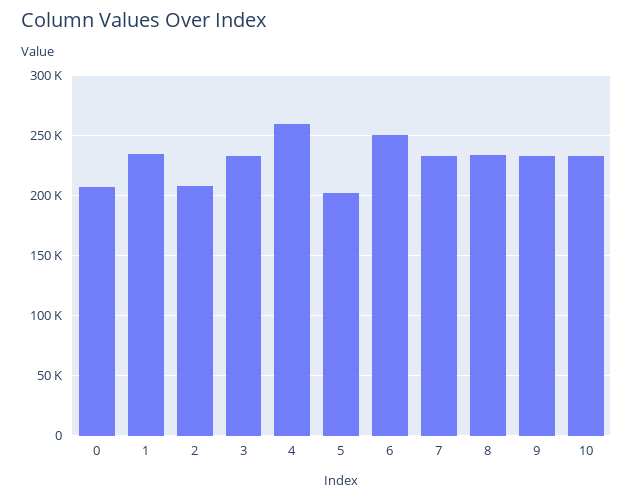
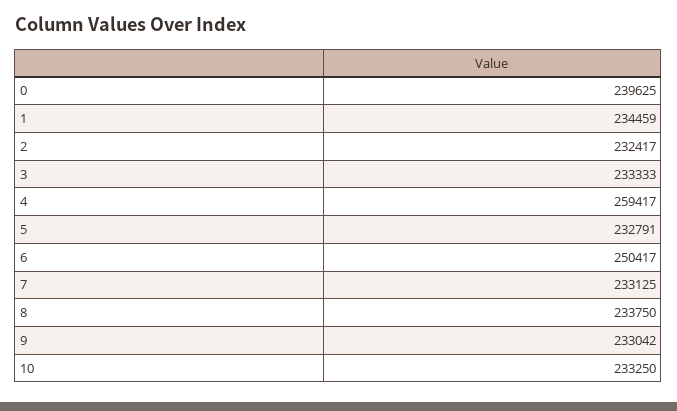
0: 210000 -> 239625
2: 210000 -> 232417
5: 200000 -> 232791

